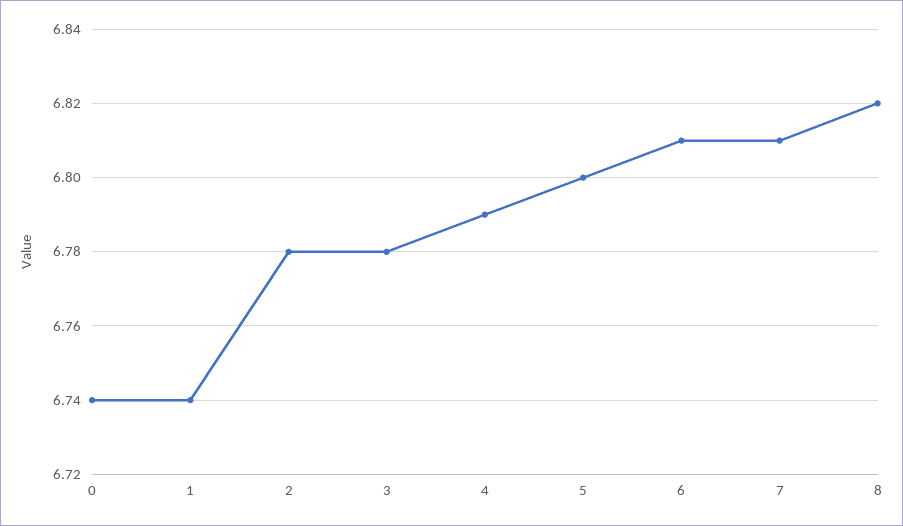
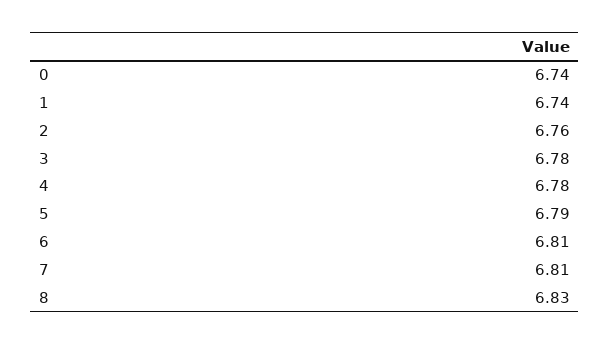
2: 6.78 -> 6.76
4: 6.79 -> 6.78
5: 6.8 -> 6.79
8: 6.82 -> 6.83

